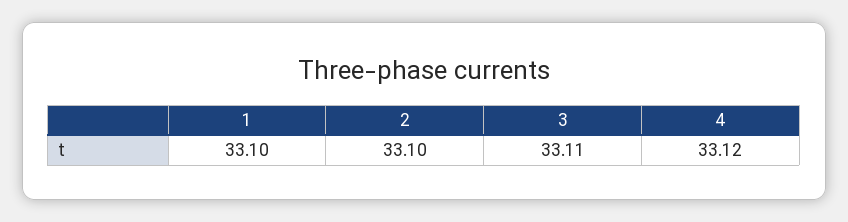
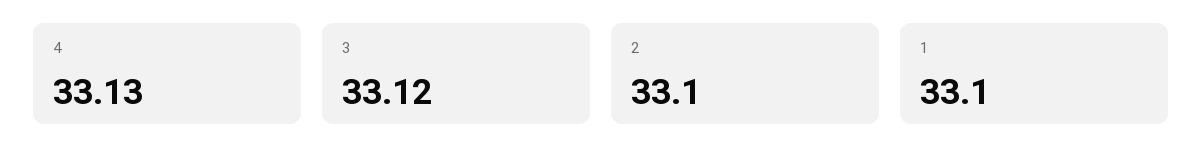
3: 33.11 -> 33.12
4: 33.12 -> 33.13

